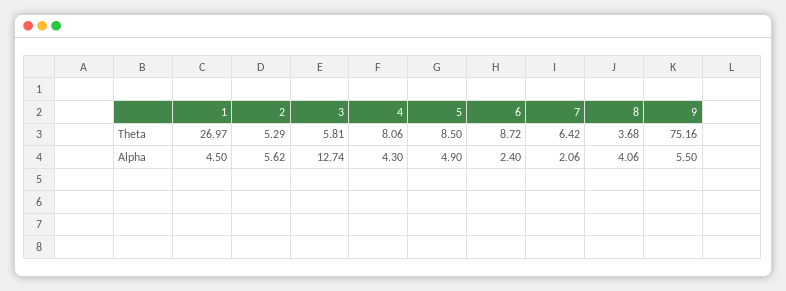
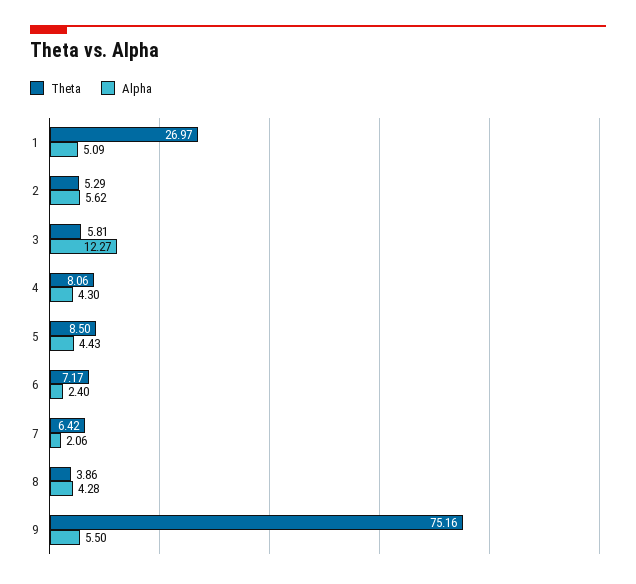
Theta, 6: 8.72 -> 7.17
Theta, 8: 3.68 -> 3.86
Alpha, 1: 4.5 -> 5.09
Alpha, 3: 12.74 -> 12.27
Alpha, 5: 4.9 -> 4.43
Alpha, 8: 4.06 -> 4.28

